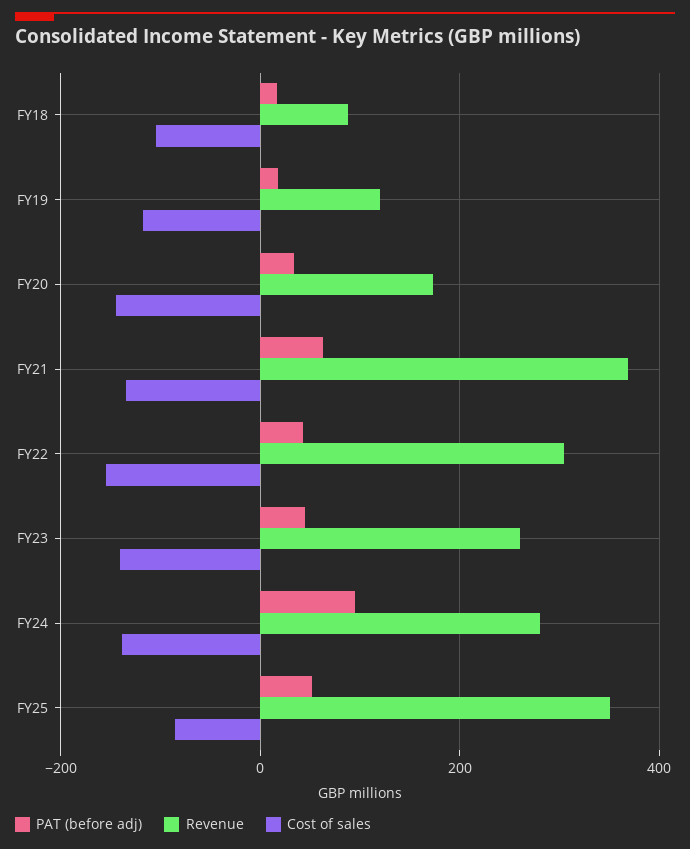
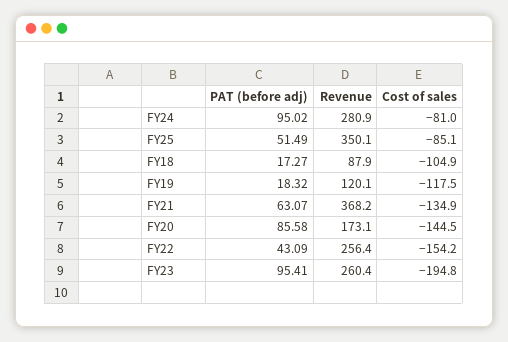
PAT (before adj), FY20: 40 -> 85.58
Revenue, FY22: 300 -> 256.4
PAT (before adj), FY23: 40 -> 95.41
Cost of sales, FY23: -140 -> -194.8
Cost of sales, FY24: -140 -> -81

